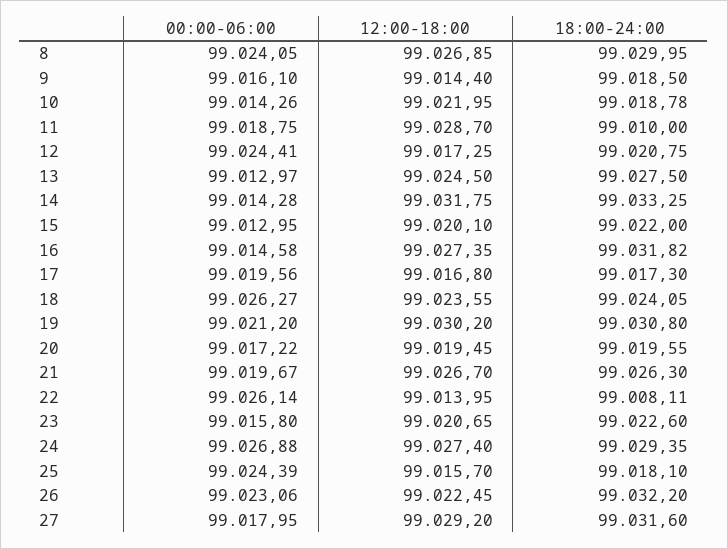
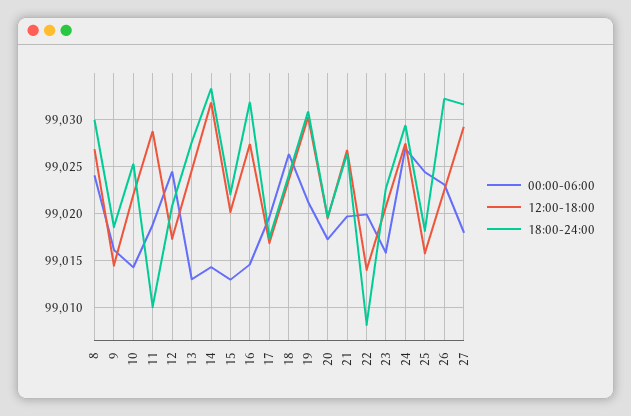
18:00-24:00, 10: 99018.78 -> 99025
00:00-06:00, 22: 99026.14 -> 99020

